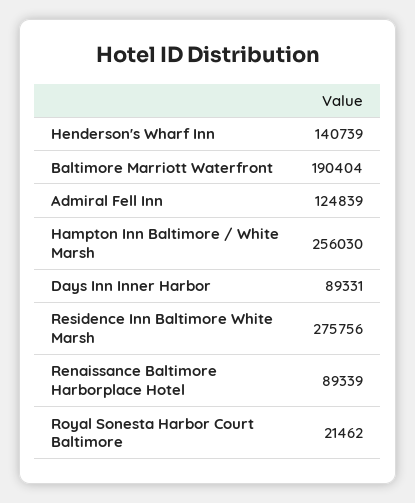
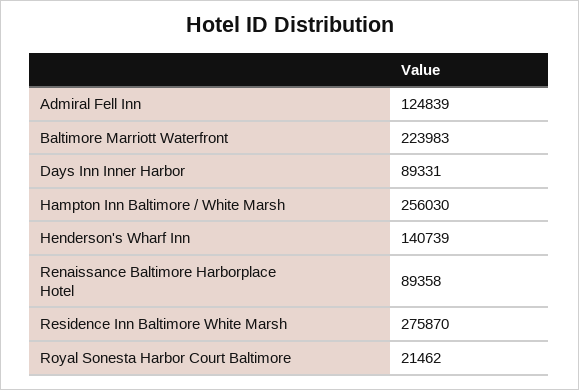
Baltimore Marriott Waterfront: 190404 -> 223983
Residence Inn Baltimore White Marsh: 275756 -> 275870
Renaissance Baltimore Harborplace Hotel: 89339 -> 89358

